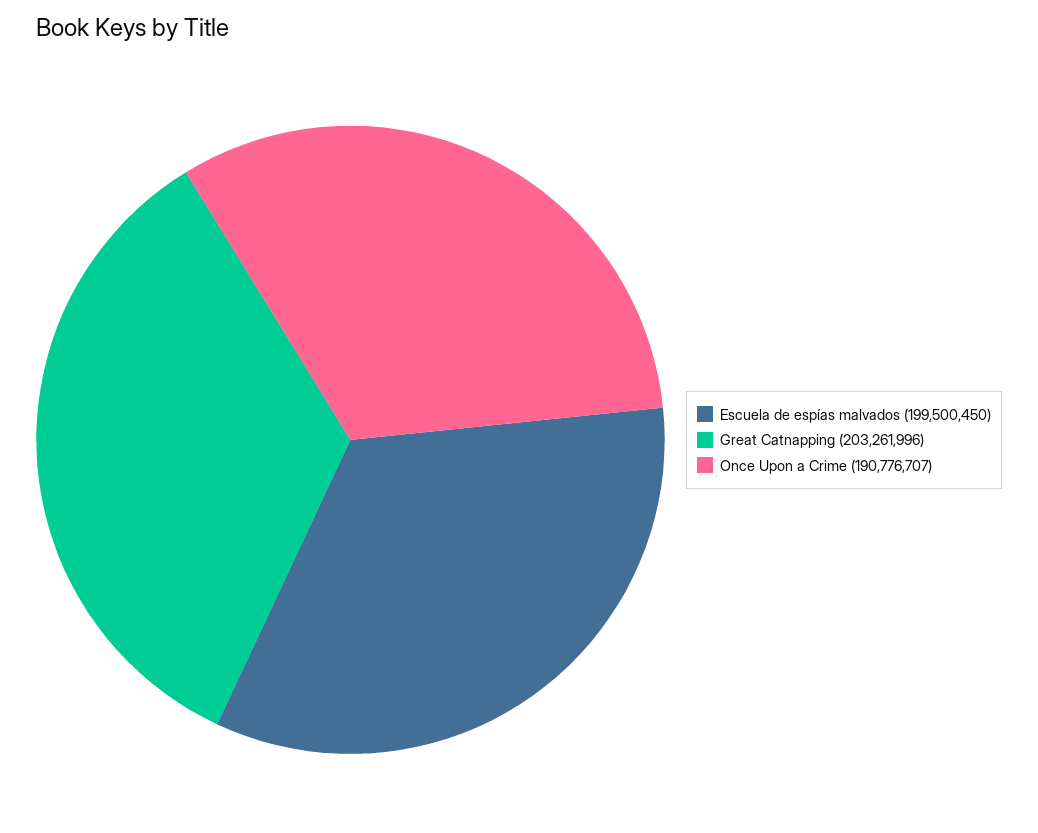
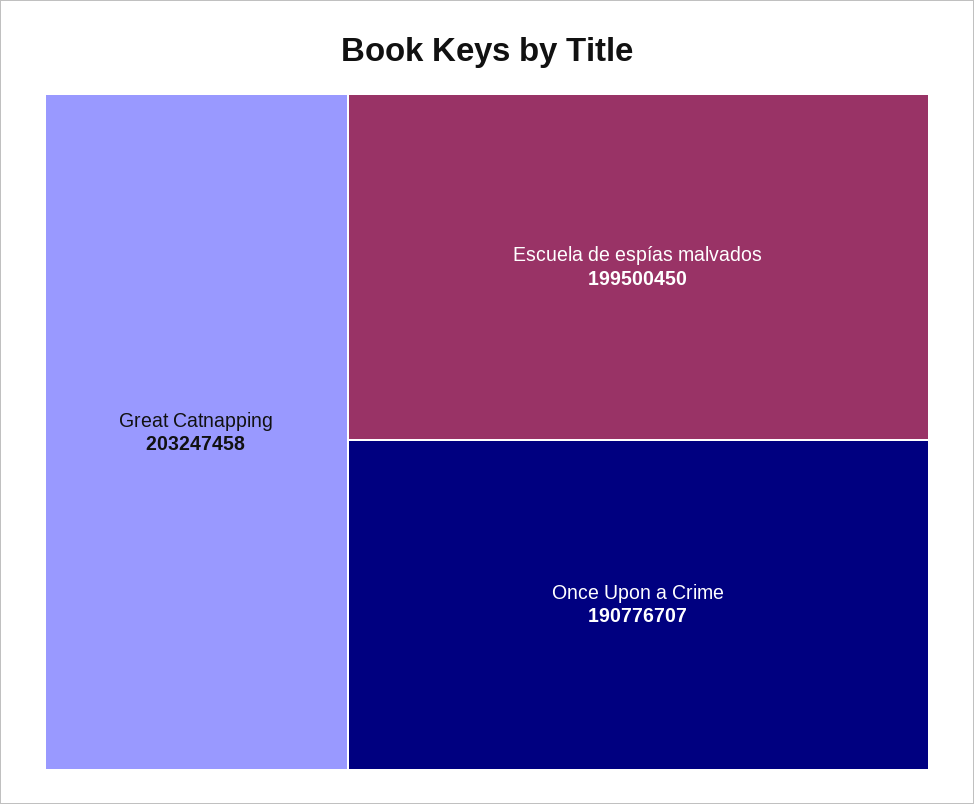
Great Catnapping: 203261996 -> 203247458

